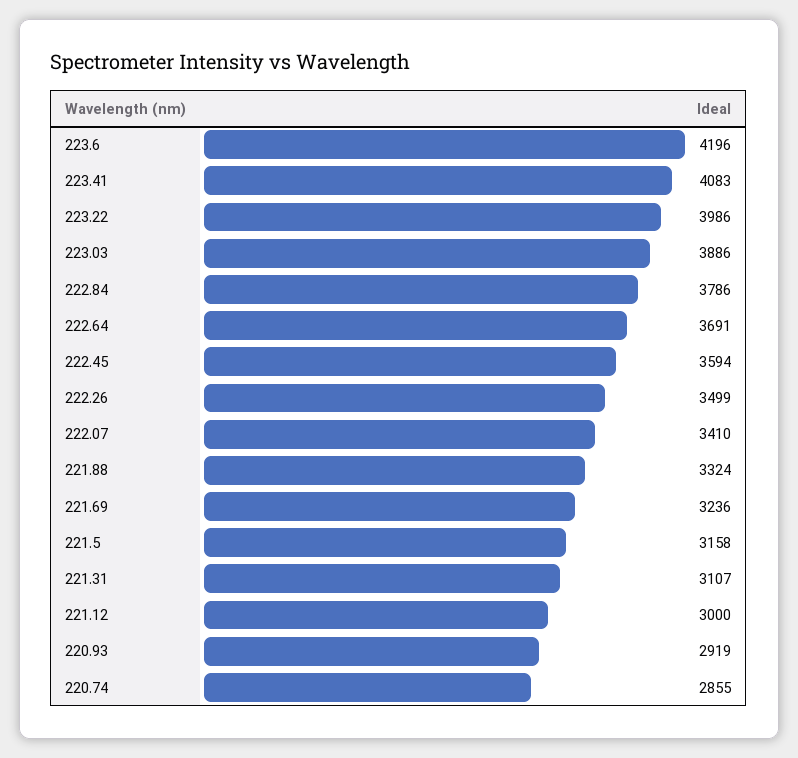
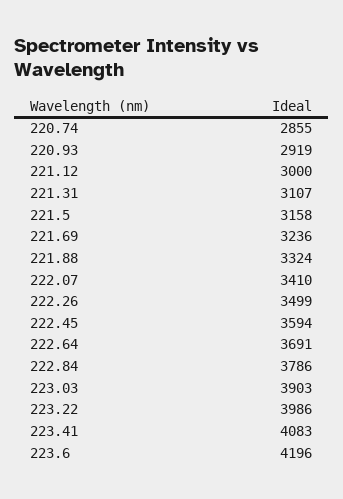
223.03: 3886 -> 3903

